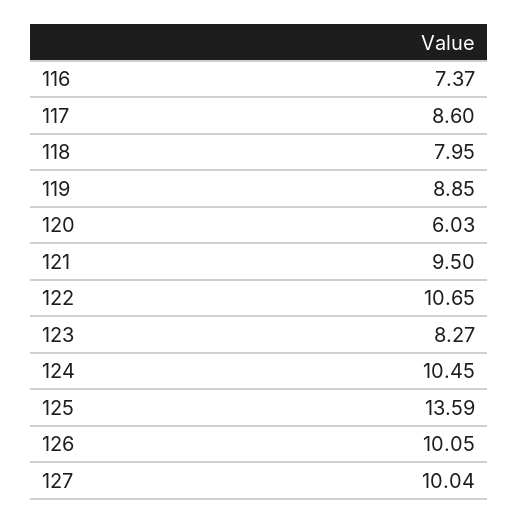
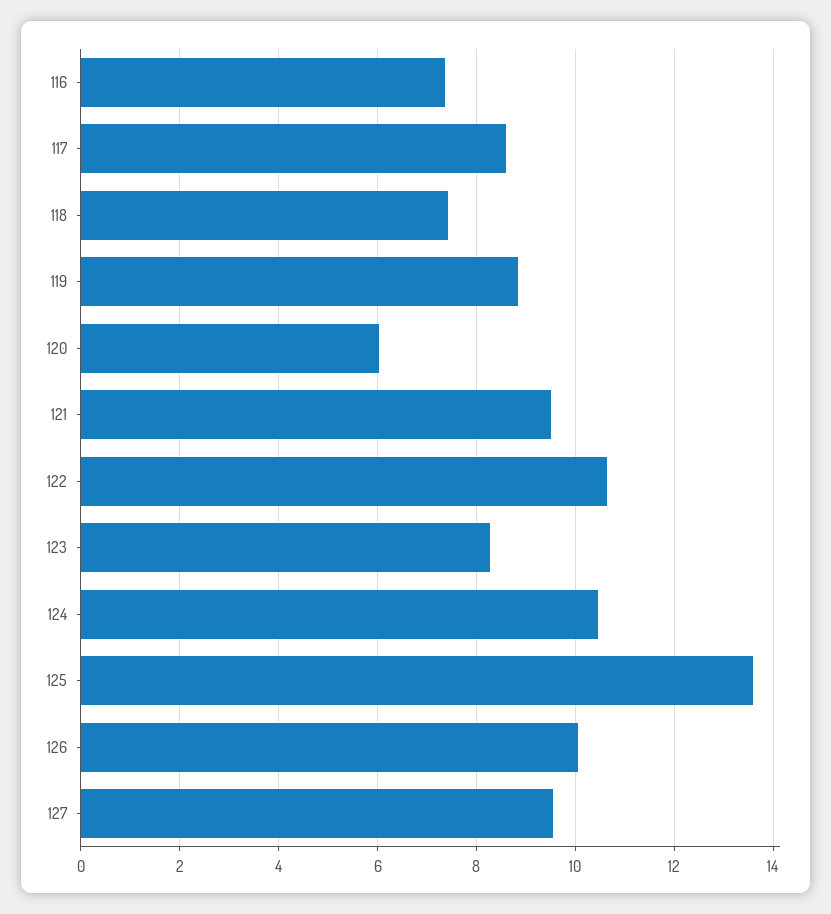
118: 7.95 -> 7.4
127: 10.04 -> 9.6

